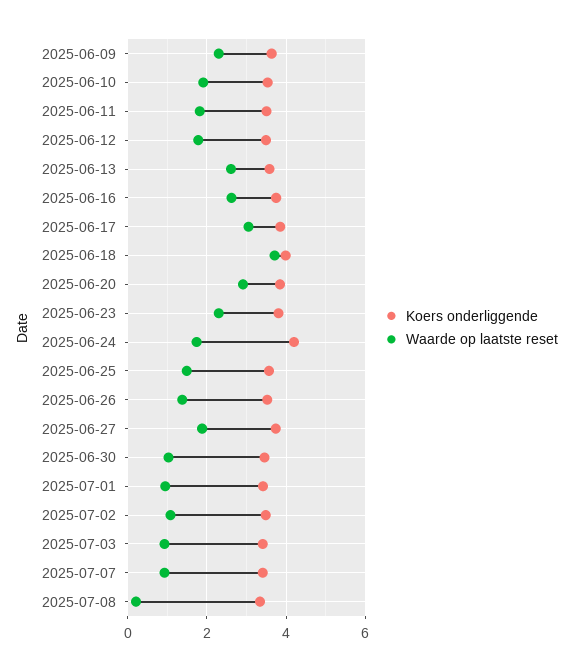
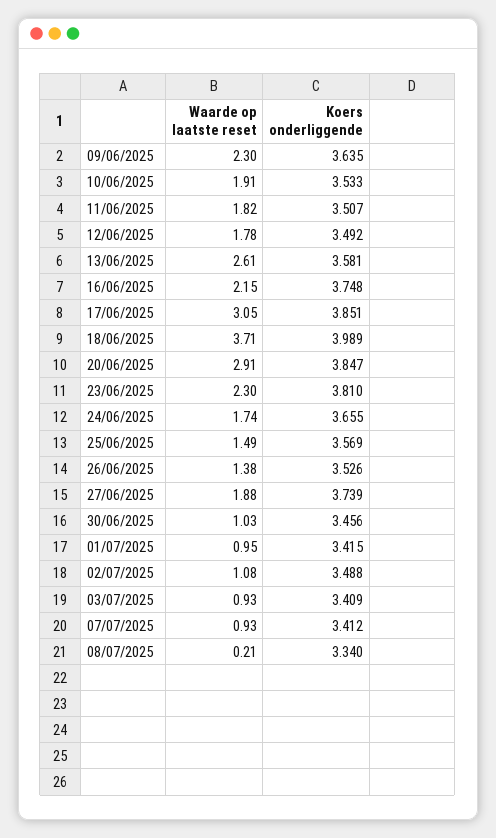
Waarde op laatste reset, 2025-06-16: 2.6 -> 2.15
Koers onderliggende, 2025-06-24: 4.2 -> 3.655

